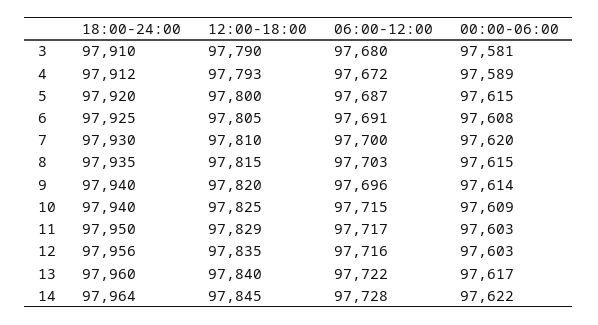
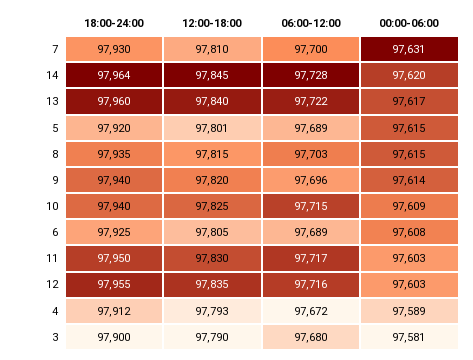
18:00-24:00, 3: 97910 -> 97900
12:00-18:00, 5: 97800 -> 97801
06:00-12:00, 5: 97687 -> 97689
06:00-12:00, 6: 97691 -> 97689
00:00-06:00, 7: 97620 -> 97631
12:00-18:00, 11: 97829 -> 97830
18:00-24:00, 12: 97956 -> 97955
00:00-06:00, 14: 97622 -> 97620

